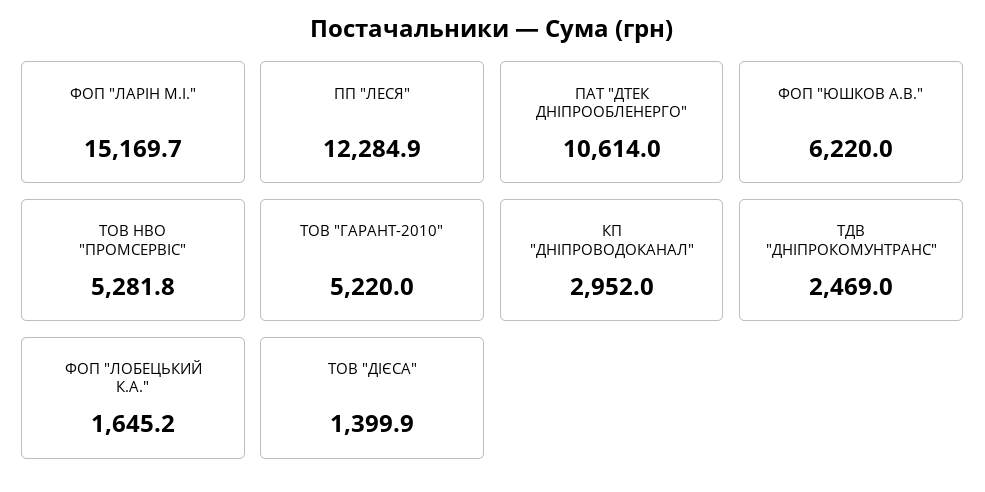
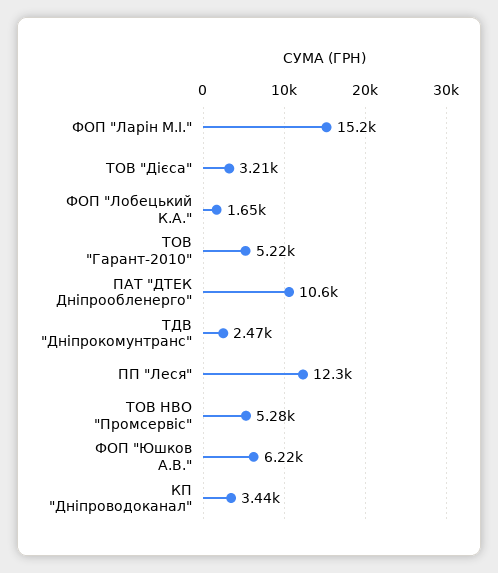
КП "ДНІПРОВОДОКАНАЛ": 2952 -> 3440
ТОВ "ДІЄСА": 1399.9 -> 3210

